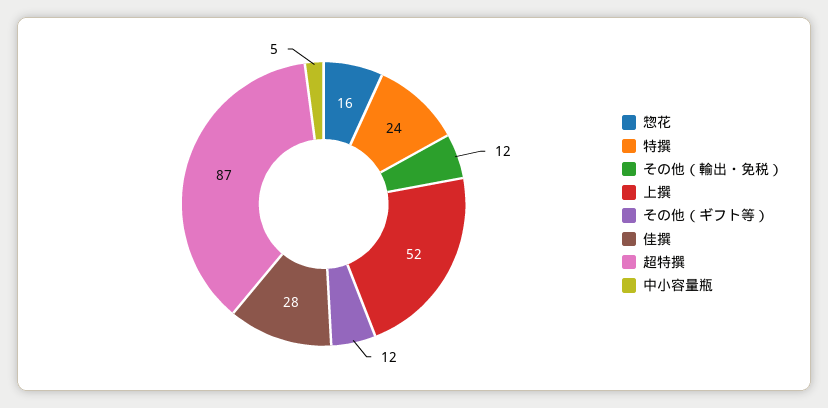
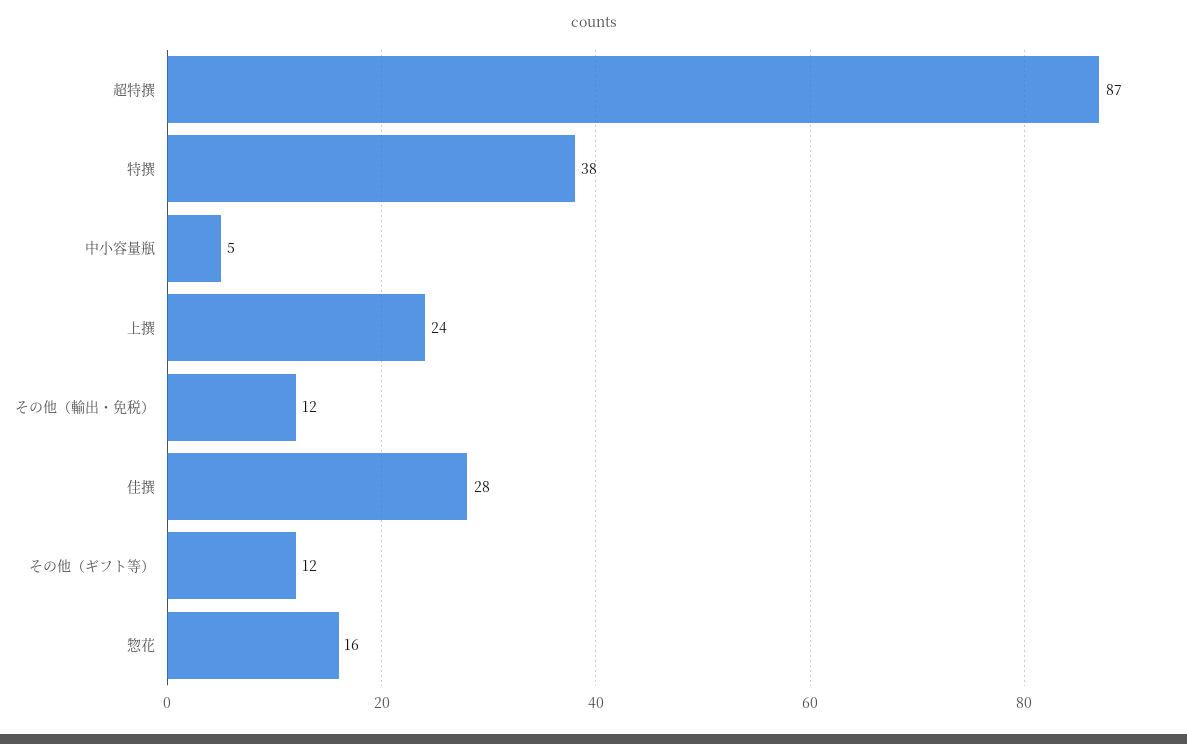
特撰: 24 -> 38
上撰: 52 -> 24

